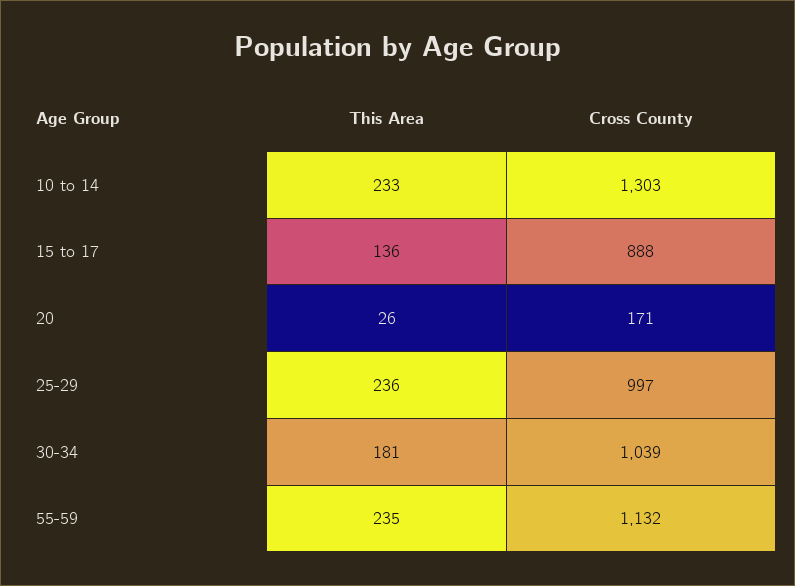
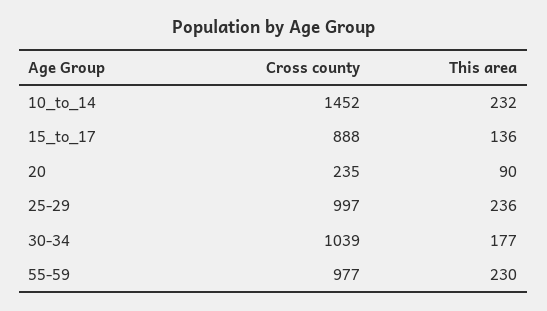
This Area, 10 to 14: 233 -> 232
Cross County, 10 to 14: 1303 -> 1452
This Area, 20: 26 -> 90
Cross County, 20: 171 -> 235
This Area, 30-34: 181 -> 177
This Area, 55-59: 235 -> 230
Cross County, 55-59: 1132 -> 977

